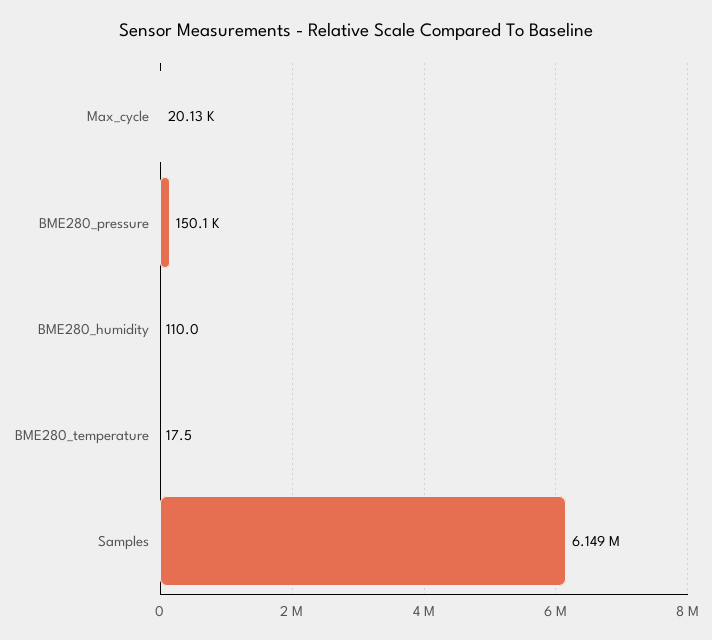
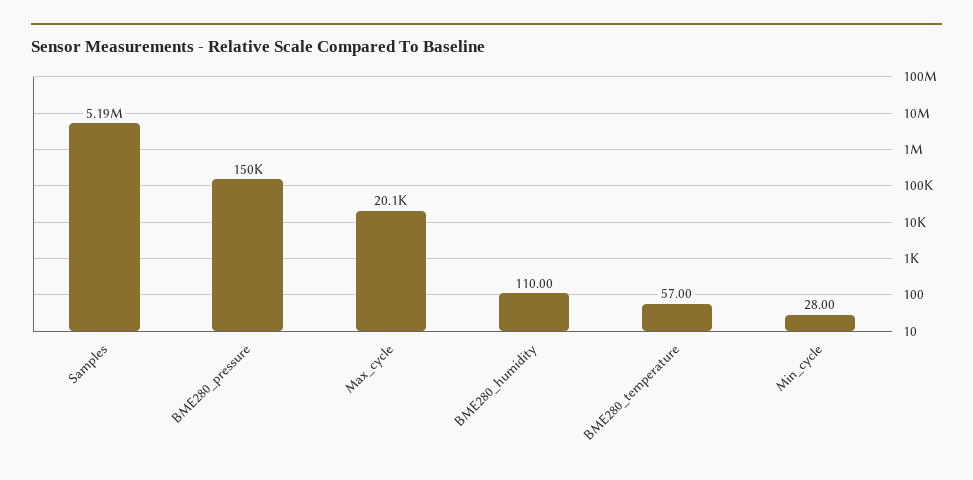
BME280_temperature: 17.5 -> 57
Samples: 6149000 -> 5190000
Min_cycle: none -> 28

